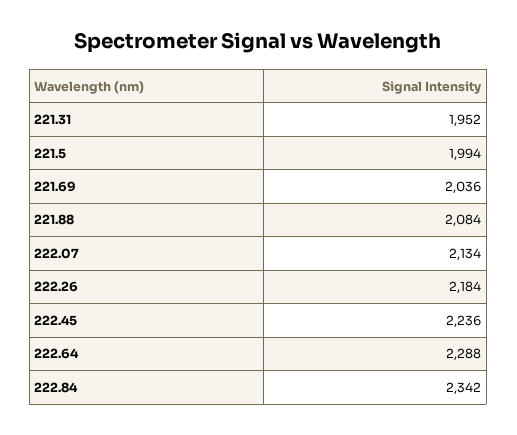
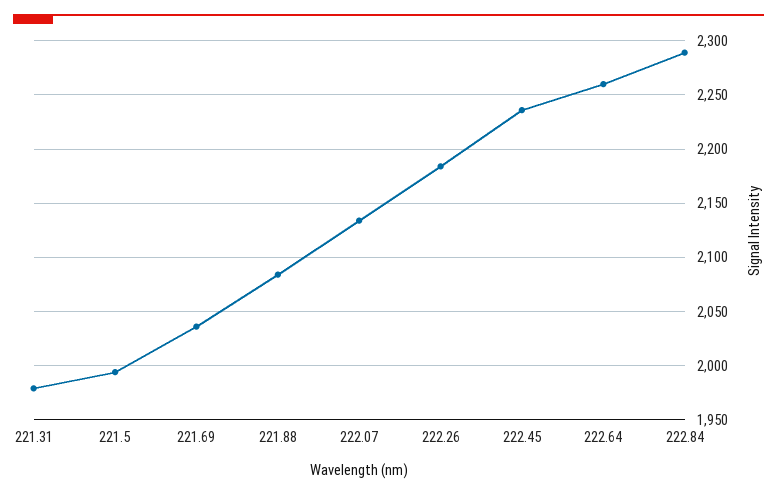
221.31: 1952 -> 1980
222.64: 2288 -> 2260
222.84: 2342 -> 2290

